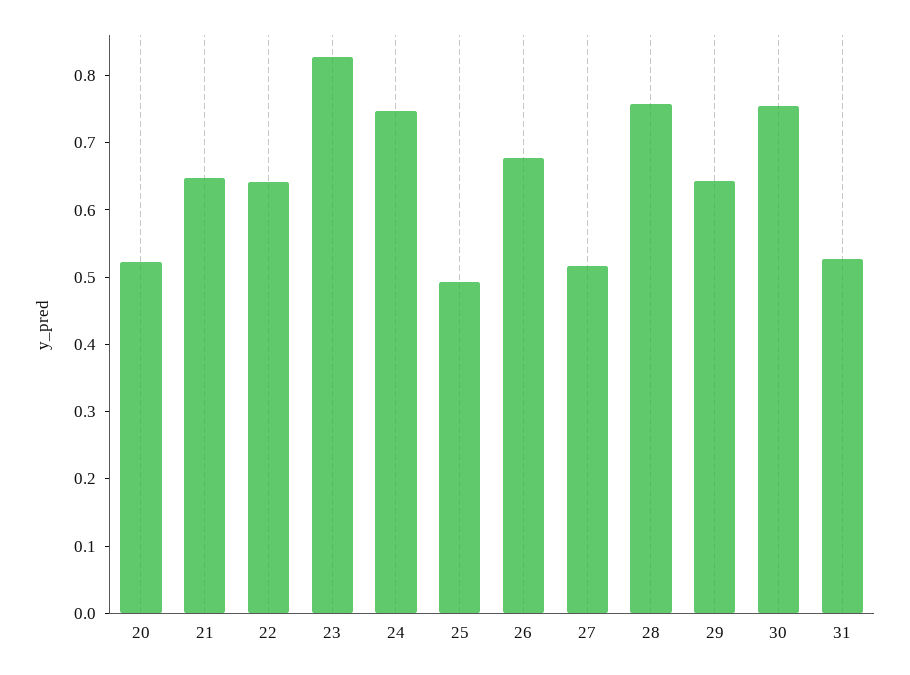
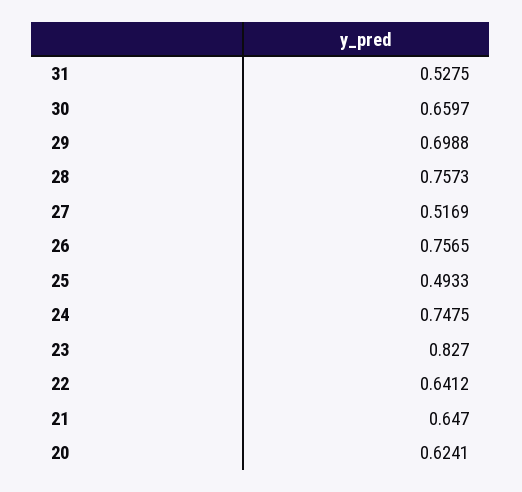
20: 0.52 -> 0.6241
26: 0.68 -> 0.7565
29: 0.64 -> 0.6988
30: 0.76 -> 0.6597

